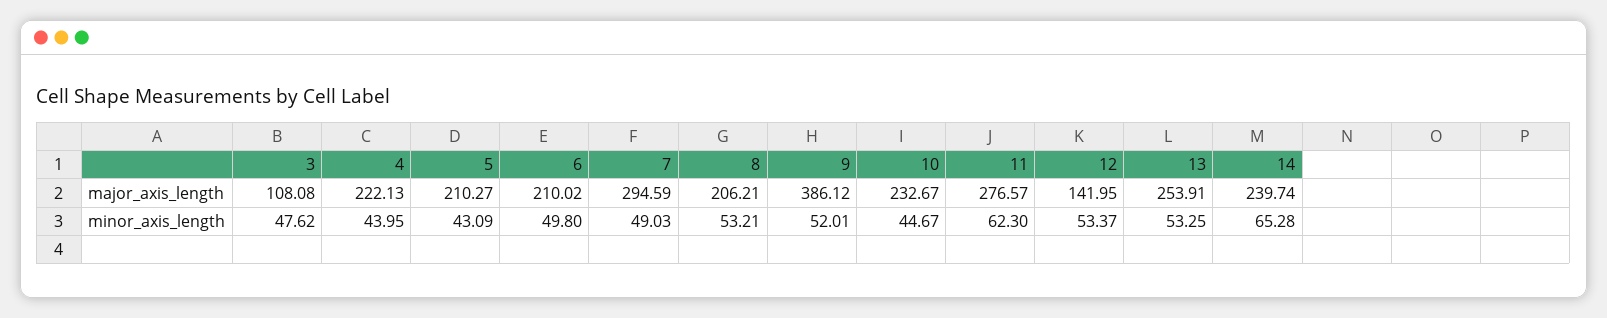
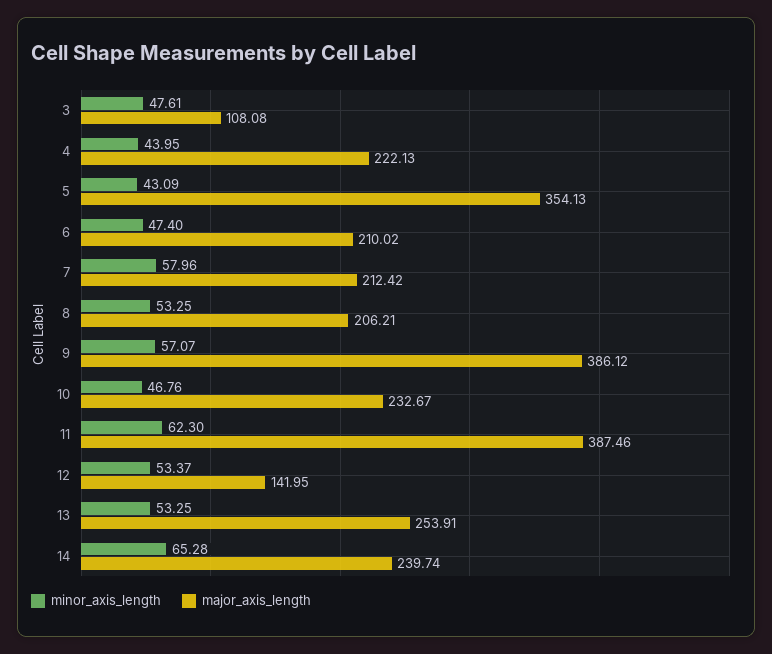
major_axis_length, 5: 210.27 -> 354.13
major_axis_length, 7: 294.59 -> 212.42
major_axis_length, 11: 276.57 -> 387.46
minor_axis_length, 3: 47.62 -> 47.61
minor_axis_length, 6: 49.8 -> 47.4
minor_axis_length, 7: 49.03 -> 57.96
minor_axis_length, 8: 53.21 -> 53.25
minor_axis_length, 9: 52.01 -> 57.07
minor_axis_length, 10: 44.67 -> 46.76

